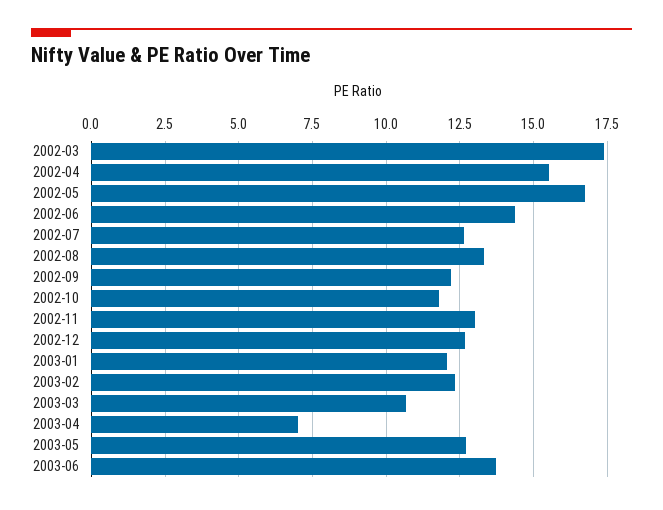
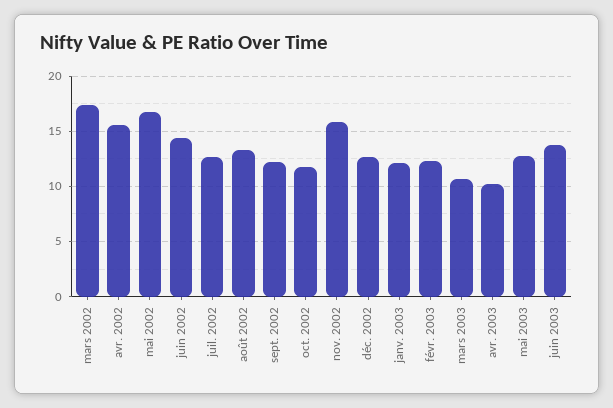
2002-11: 13 -> 16
2003-04: 7 -> 10

